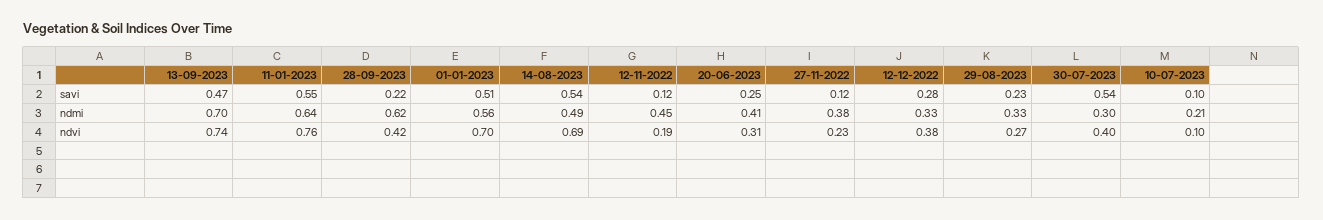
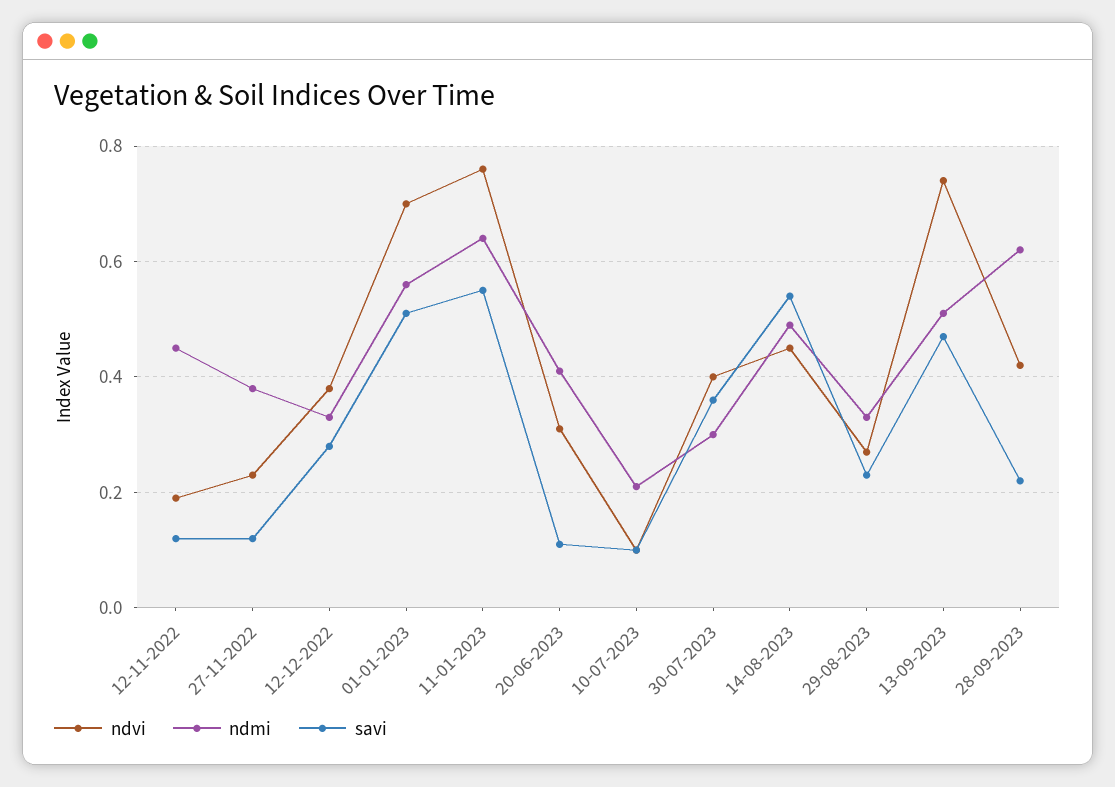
savi, 20-06-2023: 0.25 -> 0.1
savi, 30-07-2023: 0.54 -> 0.35
ndmi, 13-09-2023: 0.7 -> 0.5
ndvi, 14-08-2023: 0.69 -> 0.45

